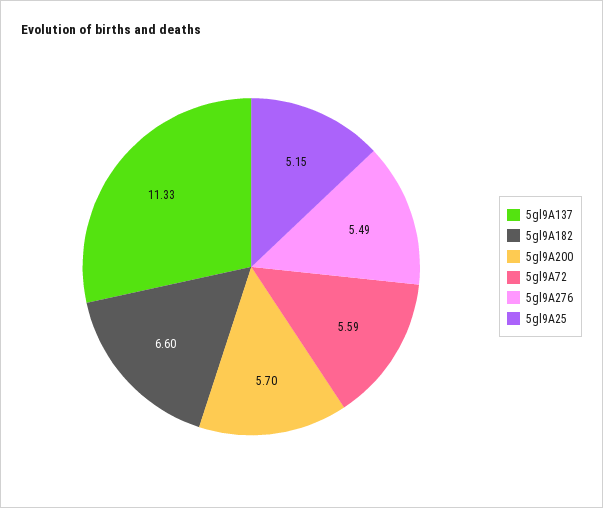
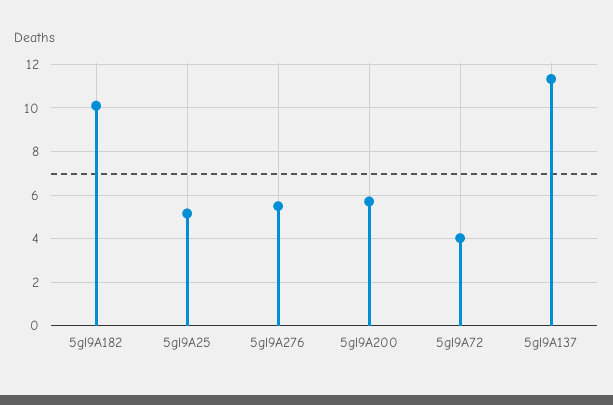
5gl9A182: 6.6 -> 10
5gl9A72: 5.59 -> 4

